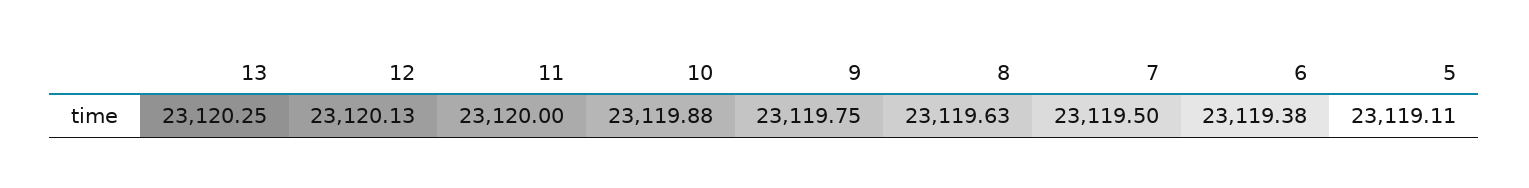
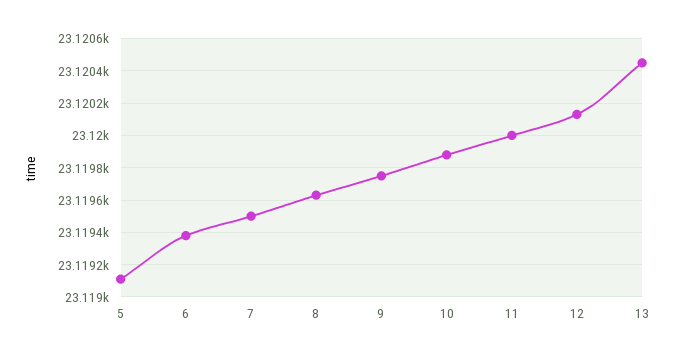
13: 23120.25 -> 23120.45

